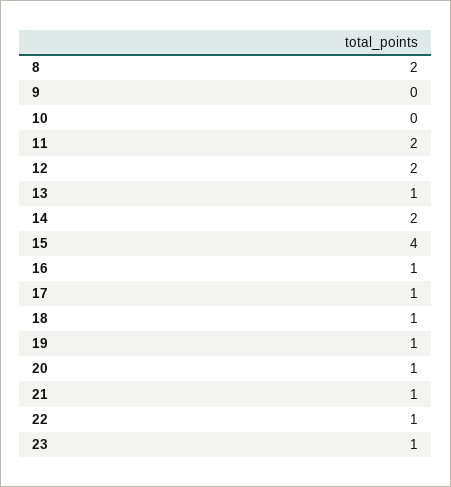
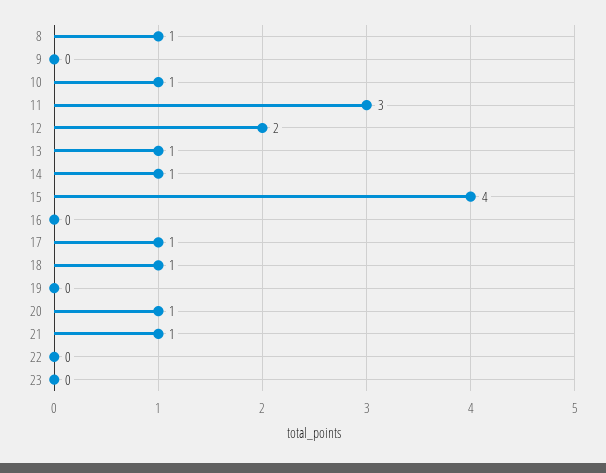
8: 2 -> 1
10: 0 -> 1
11: 2 -> 3
14: 2 -> 1
16: 1 -> 0
19: 1 -> 0
22: 1 -> 0
23: 1 -> 0

